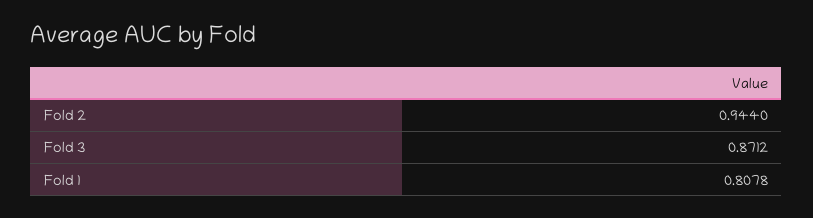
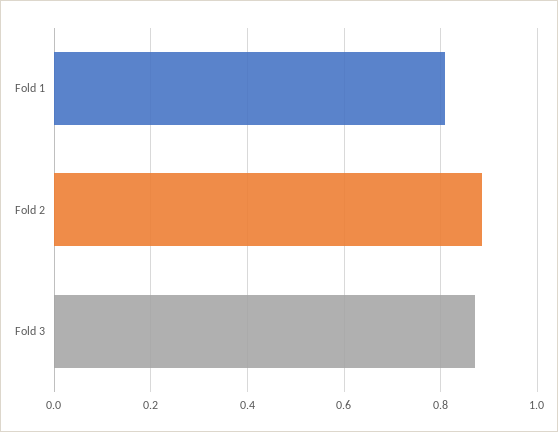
Fold 2: 0.944 -> 0.88

